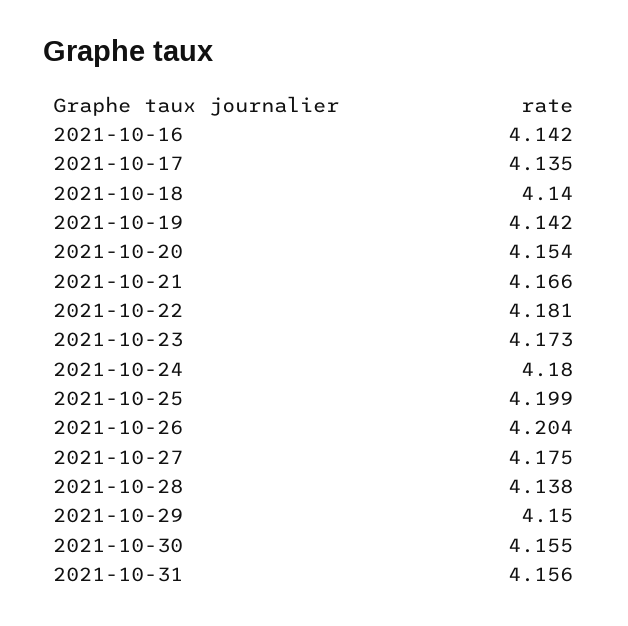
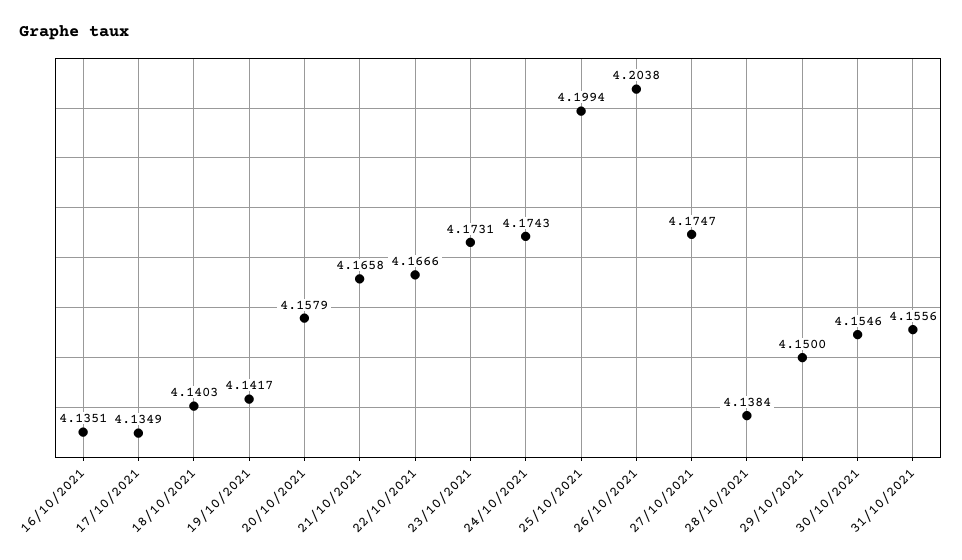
2021-10-16: 4.142 -> 4.1351
2021-10-20: 4.154 -> 4.1579
2021-10-22: 4.181 -> 4.1666
2021-10-24: 4.18 -> 4.1743

